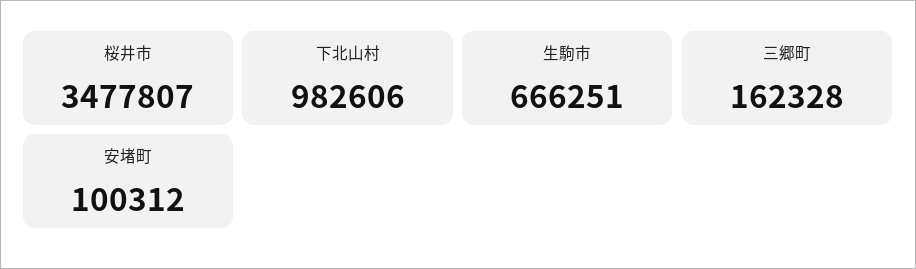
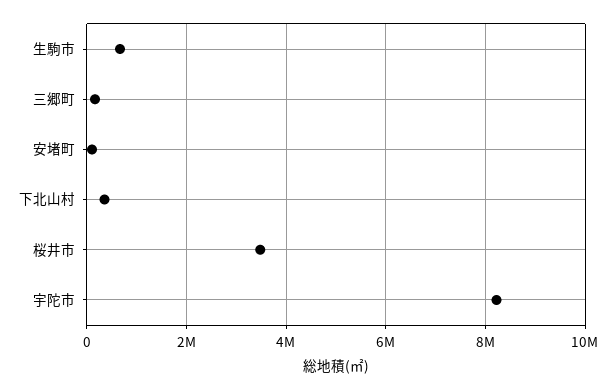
下北山村: 982606 -> 400000
宇陀市: none -> 8200000

